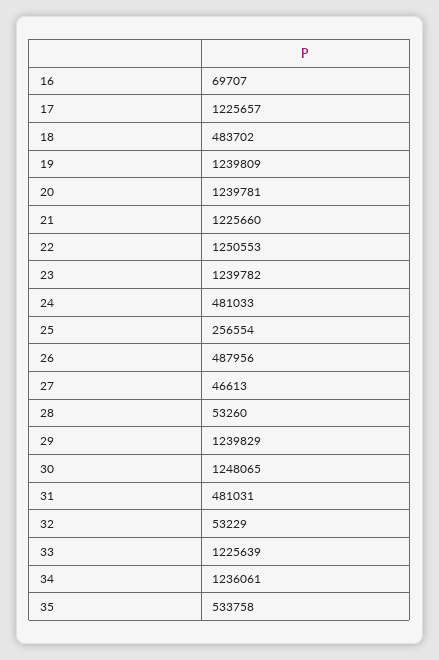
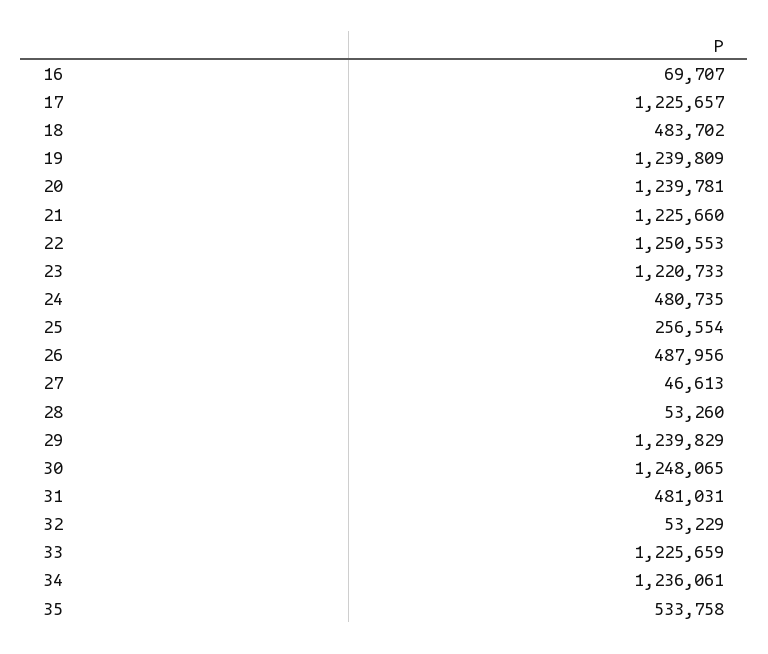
23: 1239782 -> 1220733
24: 481033 -> 480735
33: 1225639 -> 1225659

